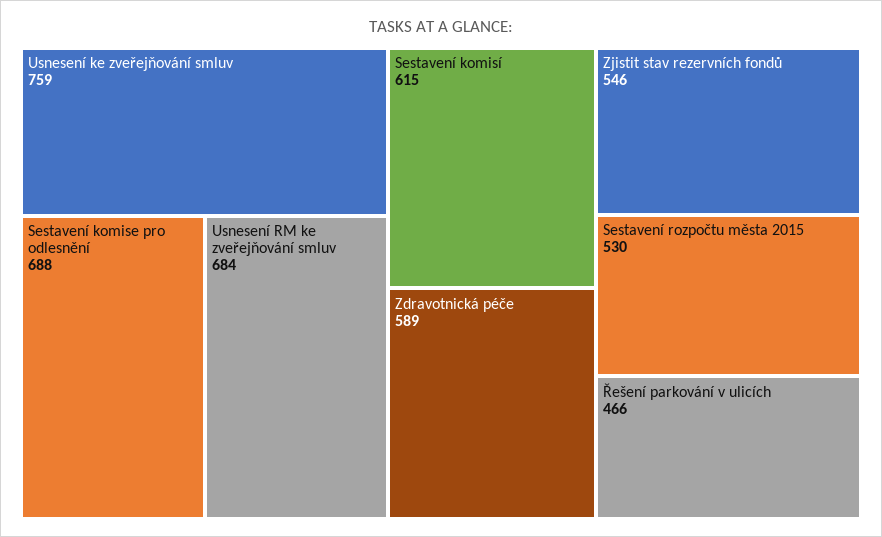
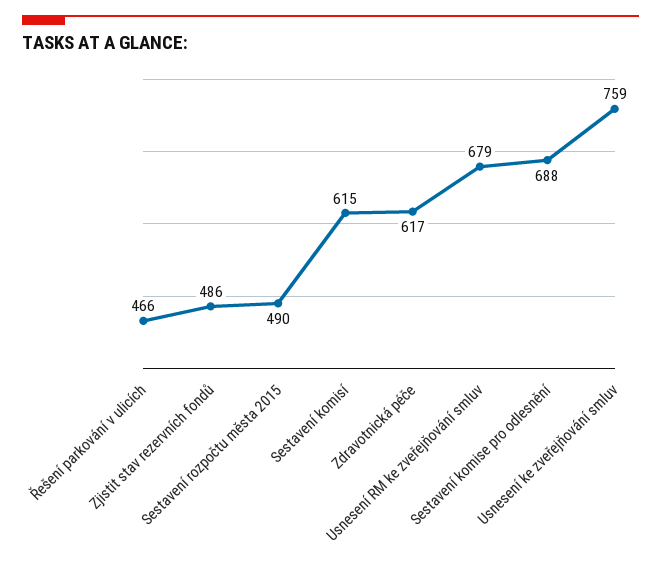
Usnesení RM ke zveřejňování smluv: 684 -> 679
Zdravotnická péče: 589 -> 617
Zjistit stav rezervních fondů: 546 -> 486
Sestavení rozpočtu města 2015: 530 -> 490

